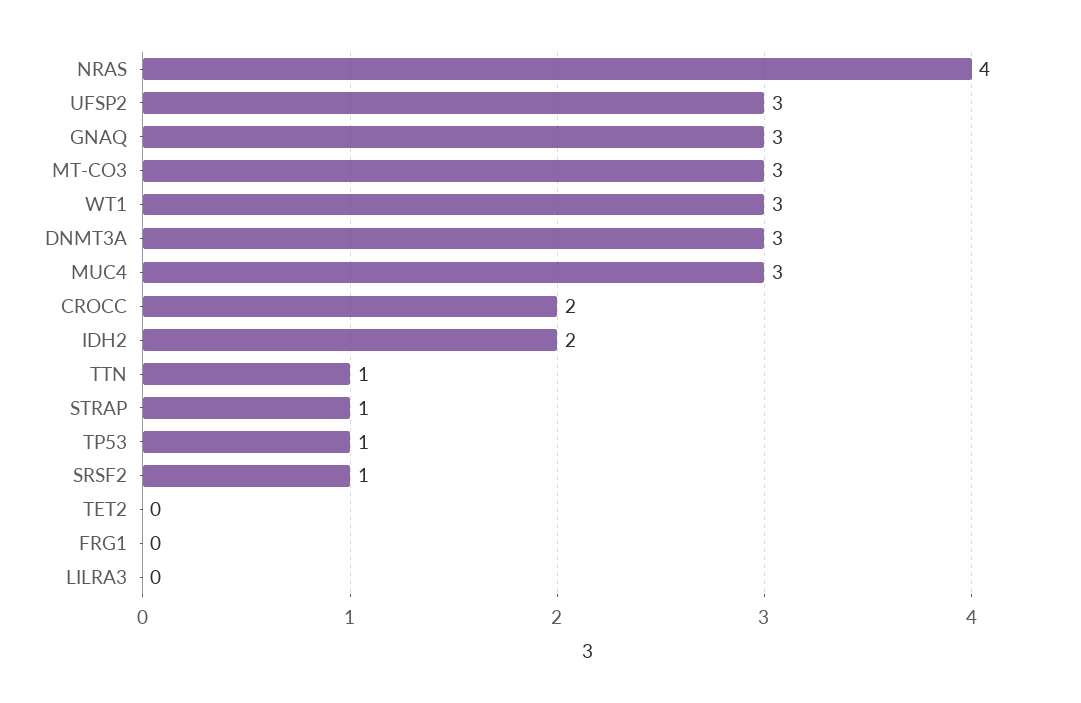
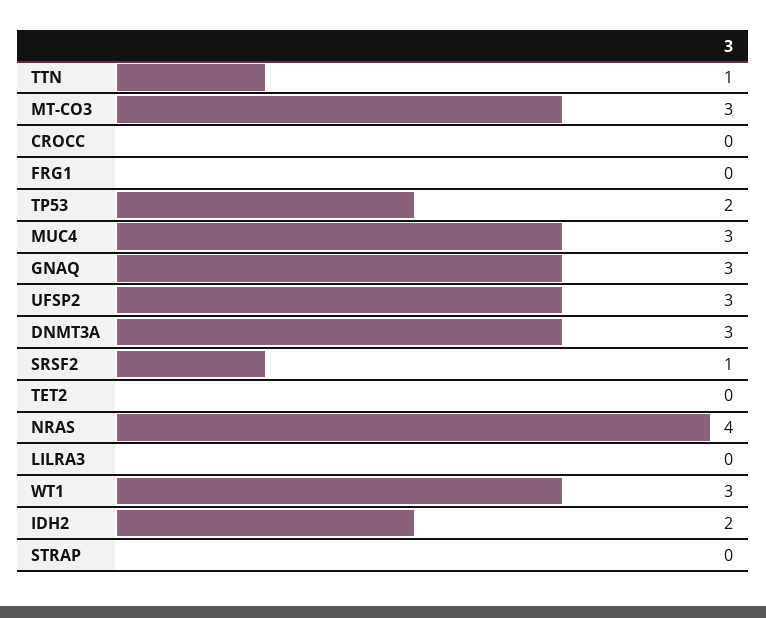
CROCC: 2 -> 0
STRAP: 1 -> 0
TP53: 1 -> 2

